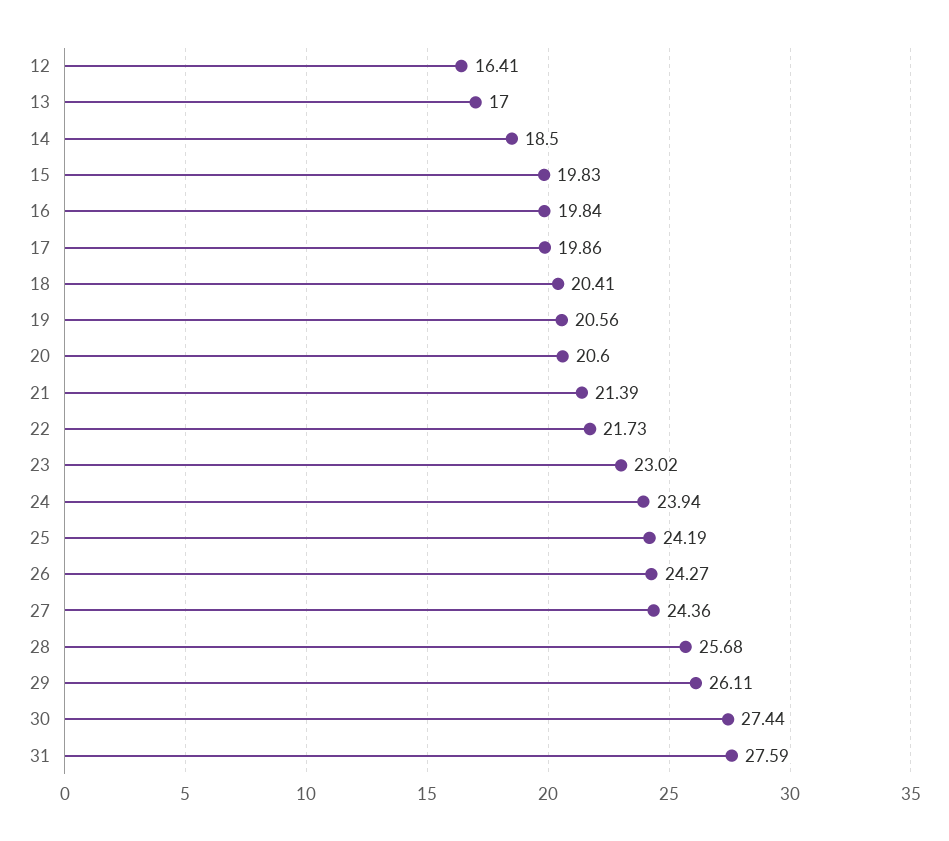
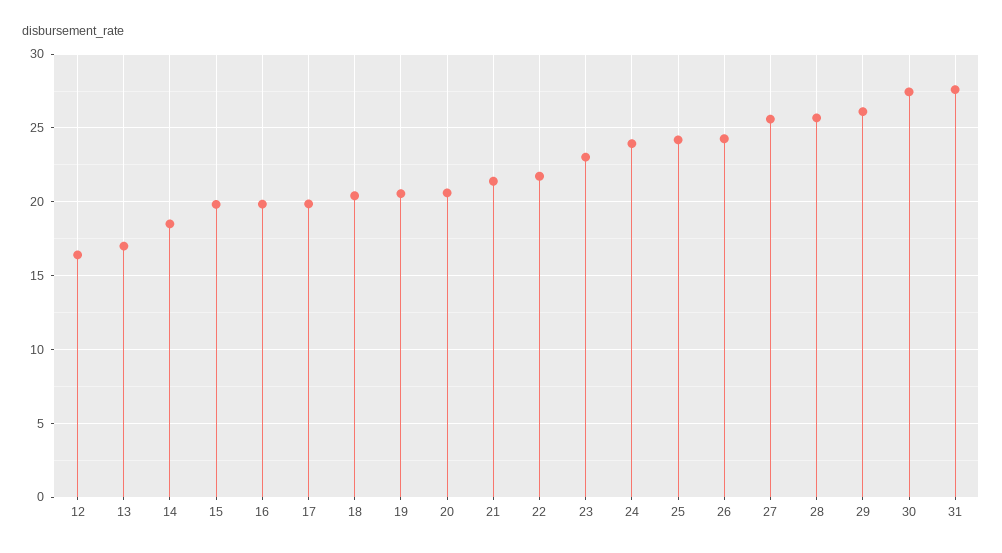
27: 24.36 -> 25.5

